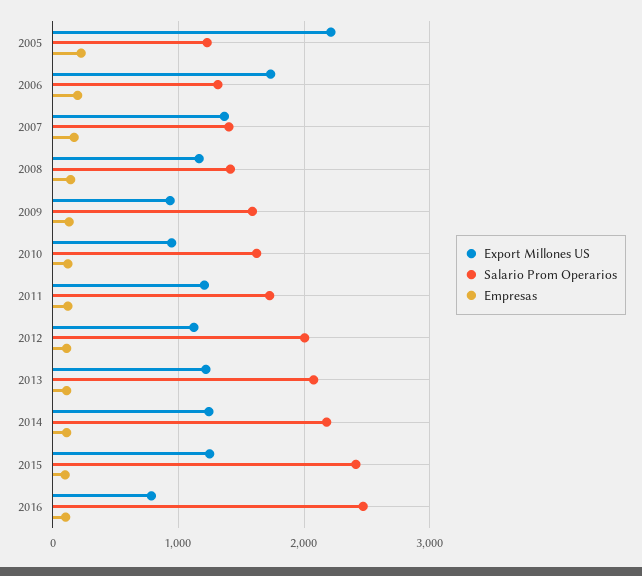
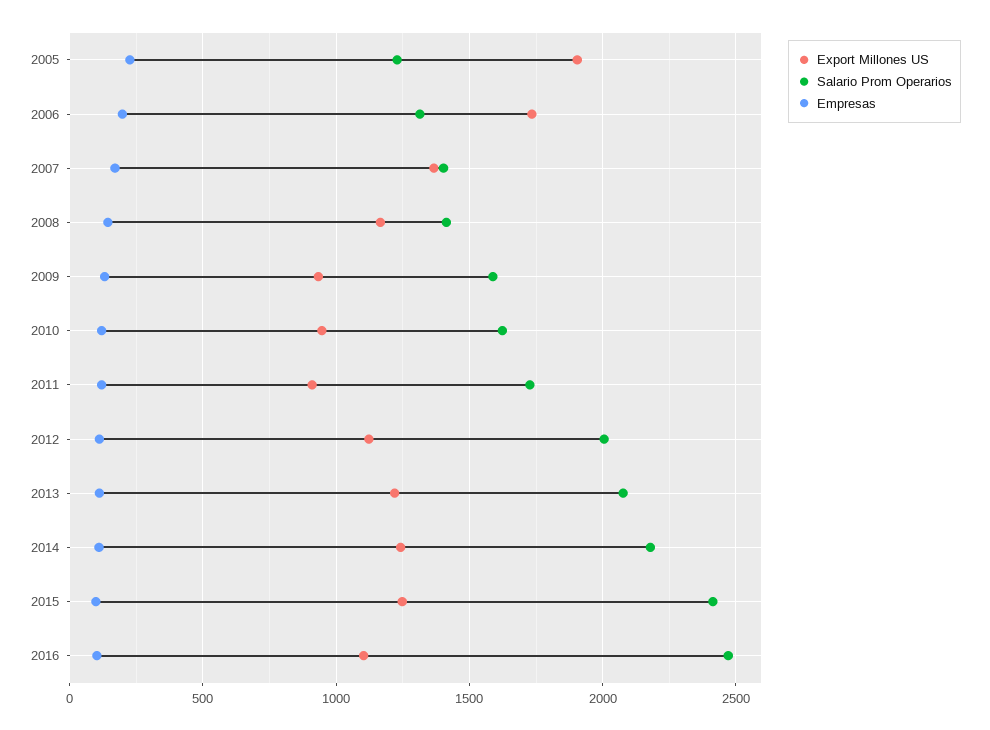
Export Millones US, 2005: 2200 -> 1900
Export Millones US, 2011: 1200 -> 900
Export Millones US, 2016: 800 -> 1100

